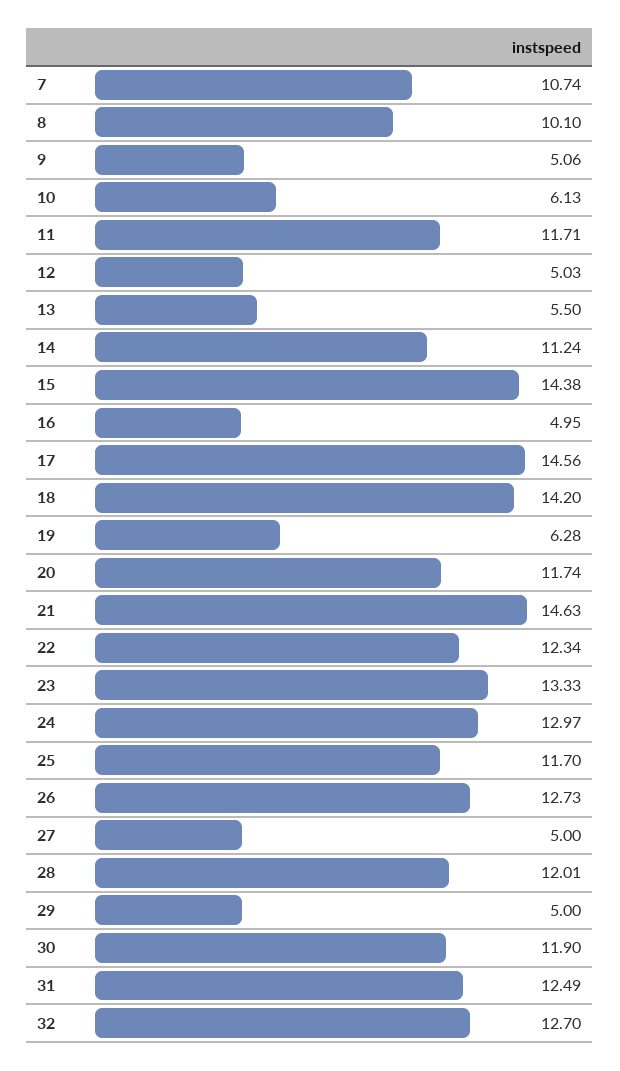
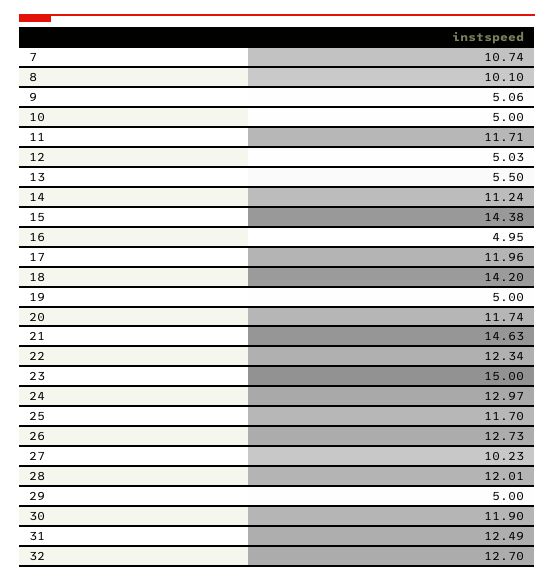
10: 6.13 -> 5
17: 14.56 -> 11.96
19: 6.28 -> 5
23: 13.33 -> 15
27: 5 -> 10.23

